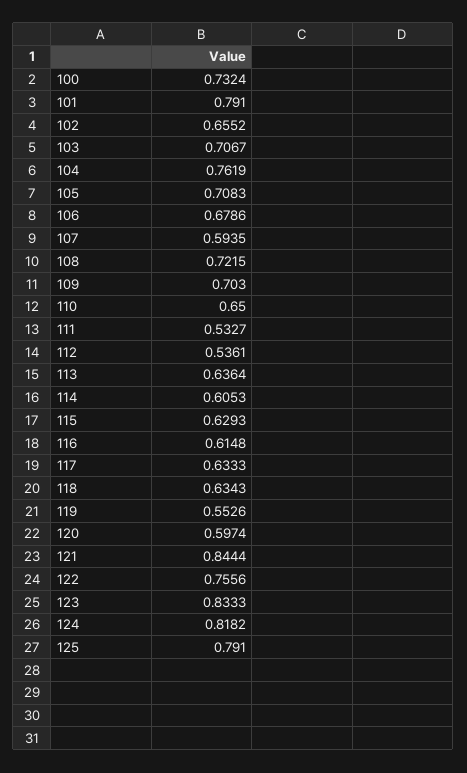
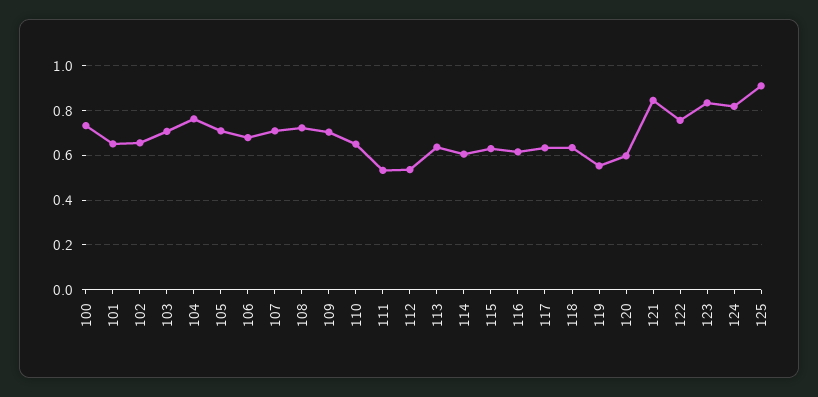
101: 0.791 -> 0.65
107: 0.5935 -> 0.7
125: 0.791 -> 0.9

